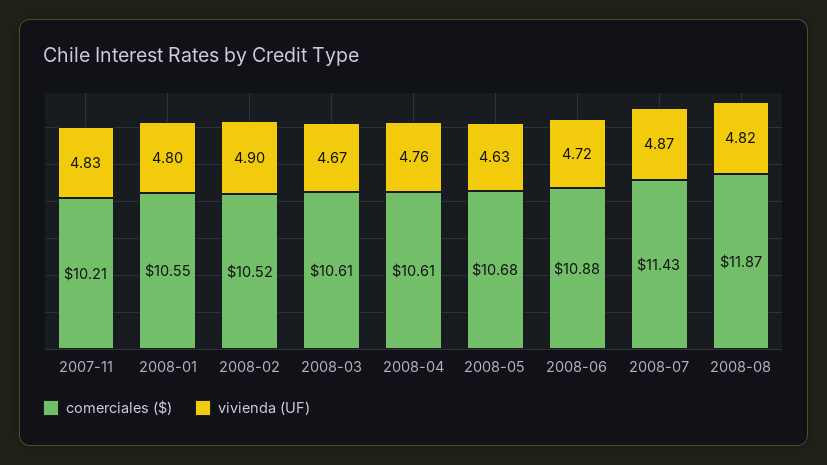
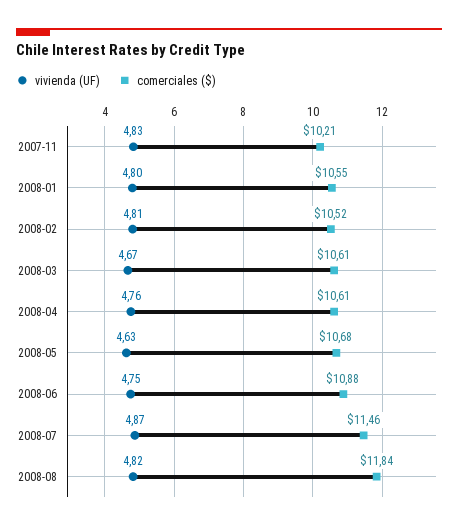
vivienda (UF), 2008-02: 4.9 -> 4.81
vivienda (UF), 2008-06: 4.72 -> 4.75
comerciales ($), 2008-07: 11.43 -> 11.46
comerciales ($), 2008-08: 11.87 -> 11.84

